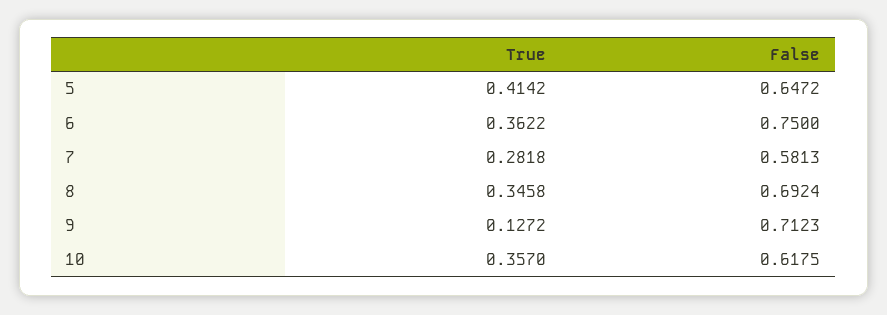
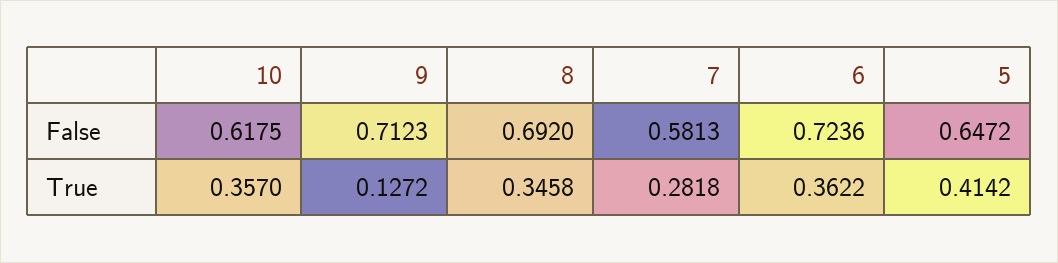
False, 6: 0.75 -> 0.7236
False, 8: 0.6924 -> 0.692

